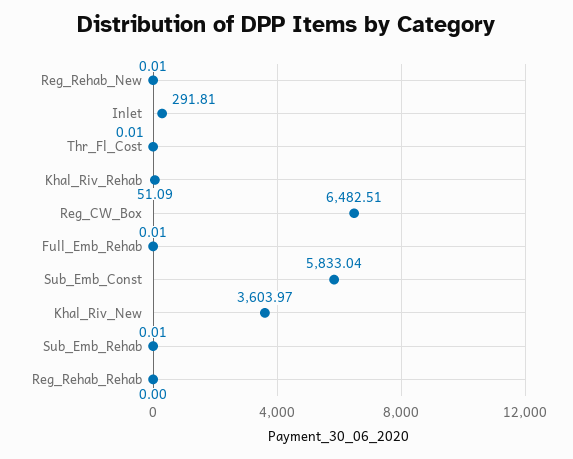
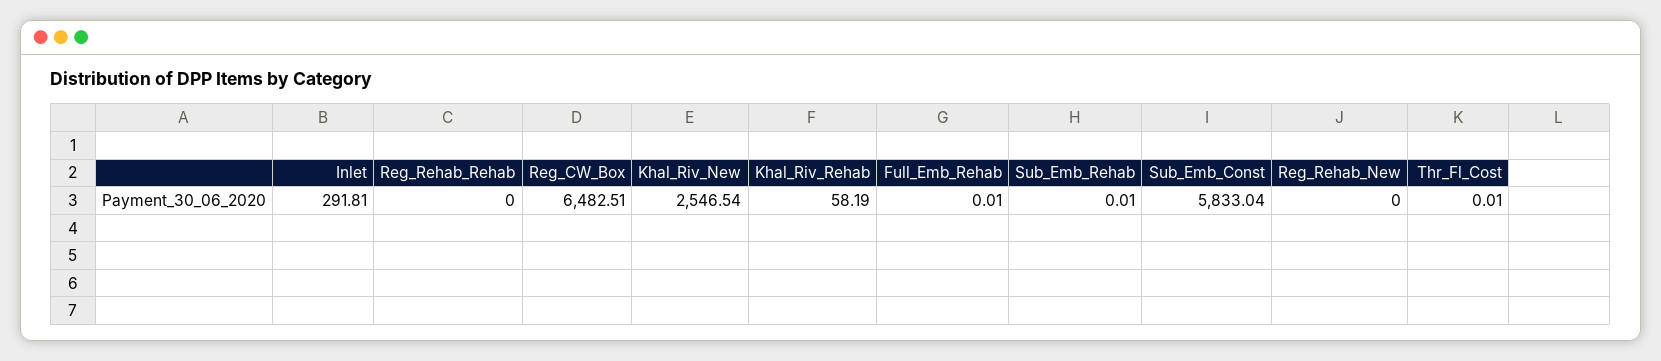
Reg_Rehab_New: 0.01 -> 0
Khal_Riv_Rehab: 51.09 -> 58.19
Khal_Riv_New: 3603.97 -> 2546.54

